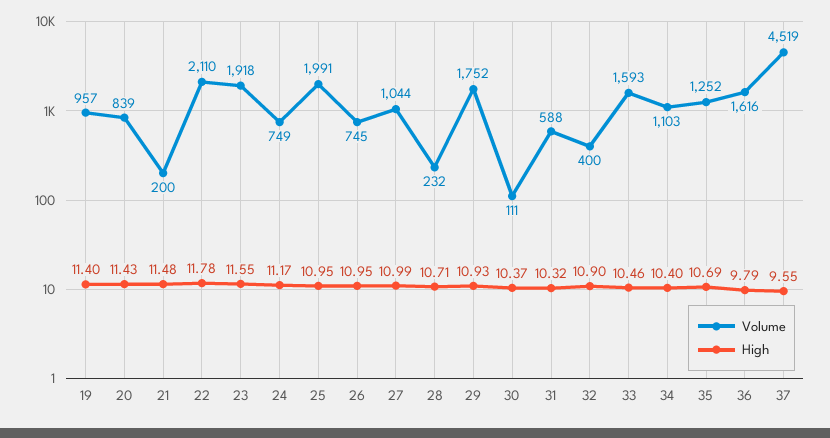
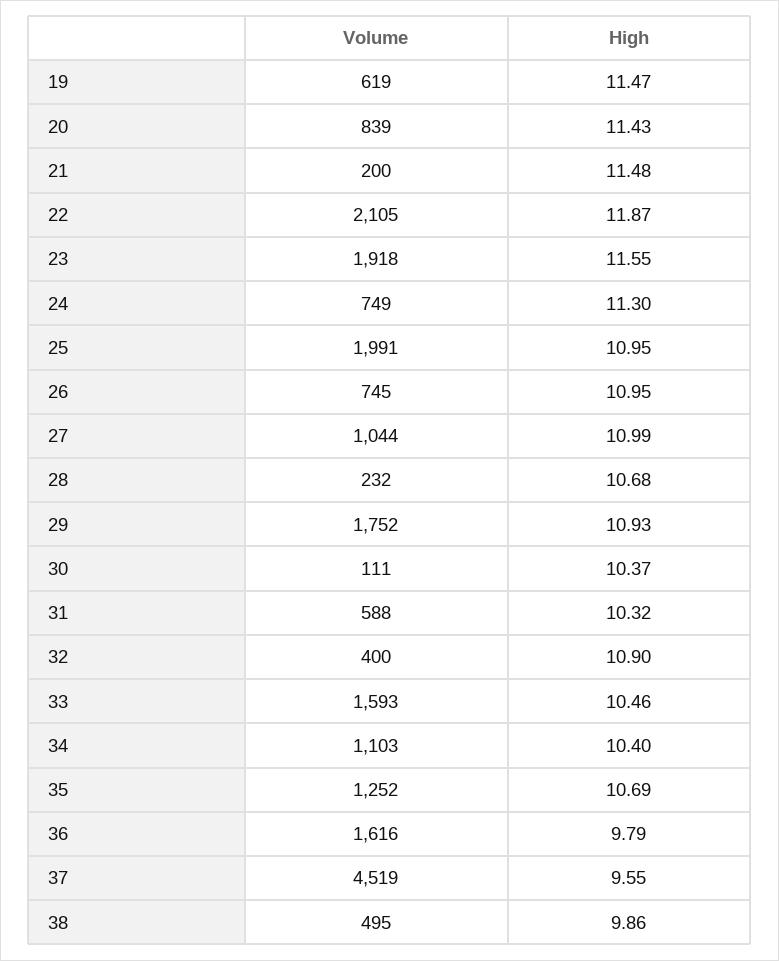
Volume, 19: 957 -> 619
High, 19: 11.4 -> 11.47
Volume, 22: 2110 -> 2105
High, 22: 11.78 -> 11.87
High, 24: 11.17 -> 11.3
High, 28: 10.71 -> 10.68
Volume, 38: none -> 495
High, 38: none -> 9.86

